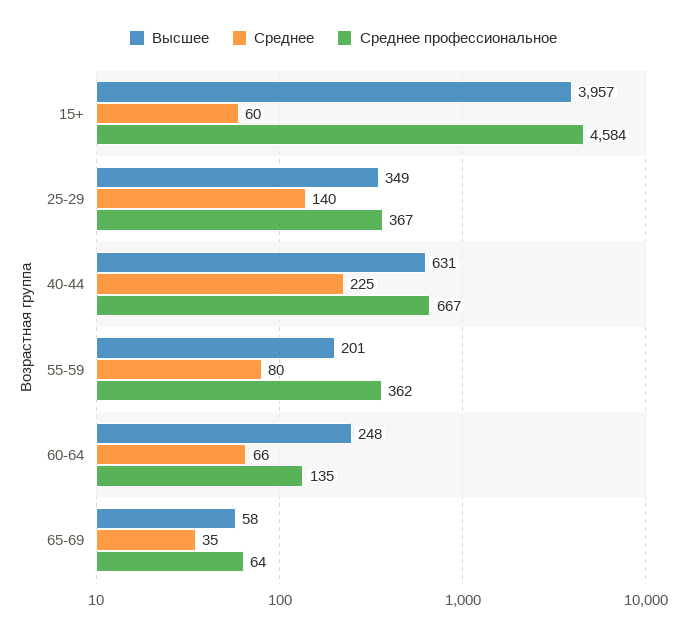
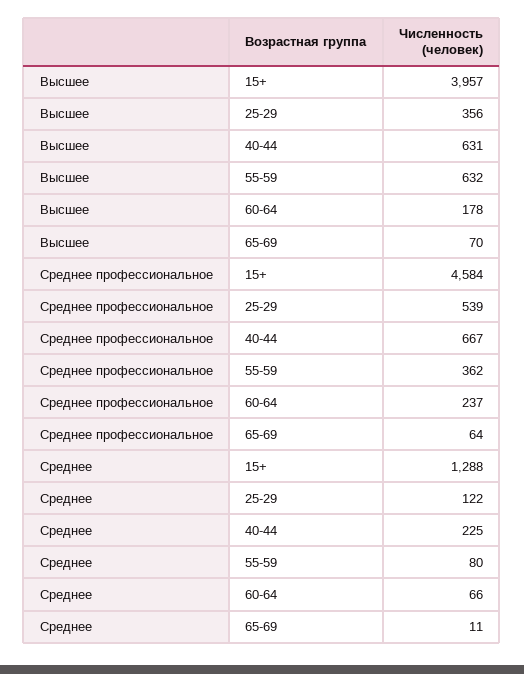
Среднее, 15+: 60 -> 1288
Высшее, 25-29: 349 -> 356
Среднее, 25-29: 140 -> 122
Среднее профессиональное, 25-29: 367 -> 539
Высшее, 55-59: 201 -> 632
Высшее, 60-64: 248 -> 178
Среднее профессиональное, 60-64: 135 -> 237
Высшее, 65-69: 58 -> 70
Среднее, 65-69: 35 -> 11

